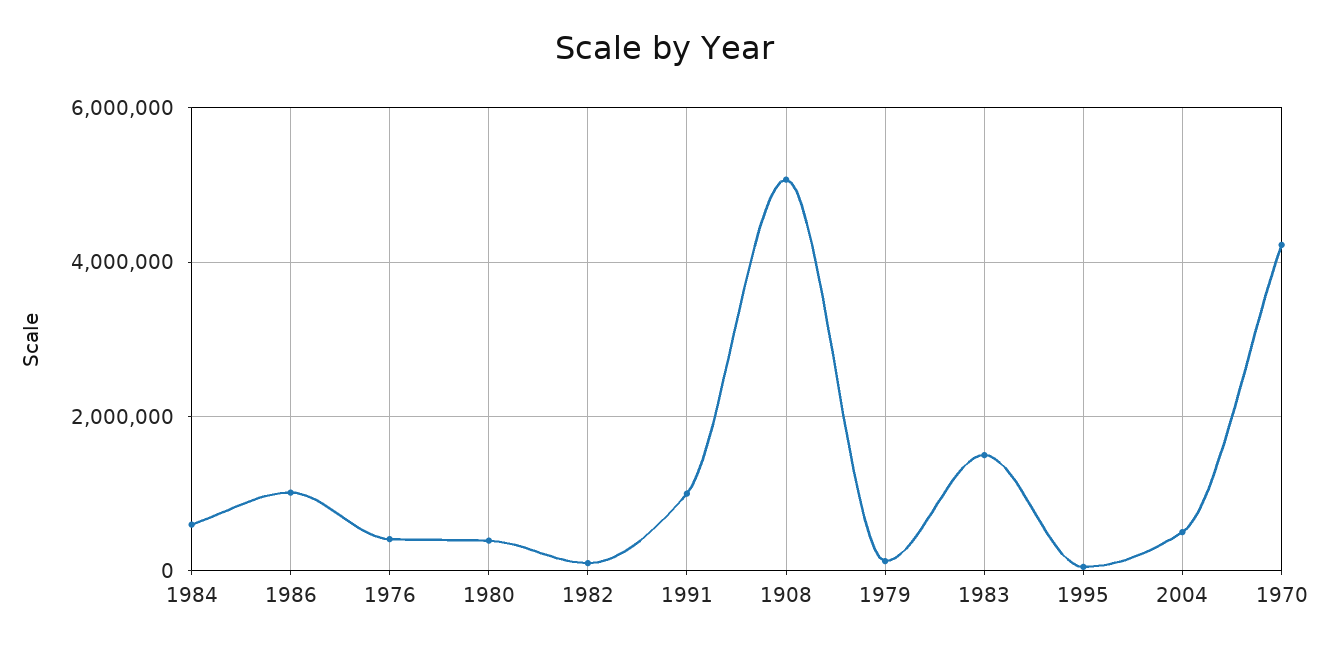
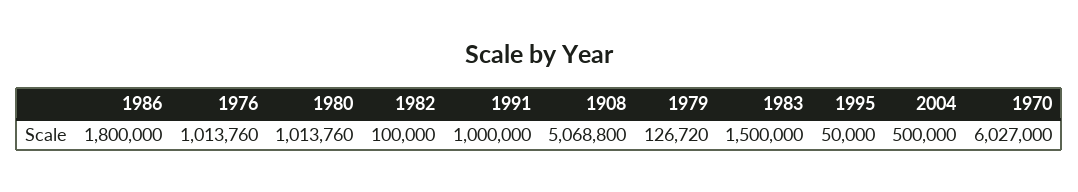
1984: 600000 -> none
1986: 1000000 -> 1800000
1976: 400000 -> 1013760
1980: 400000 -> 1013760
1970: 4200000 -> 6027000

